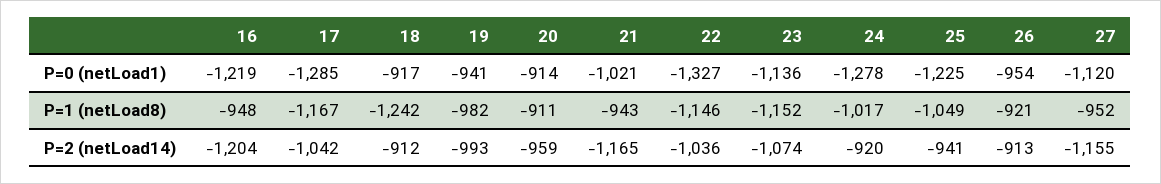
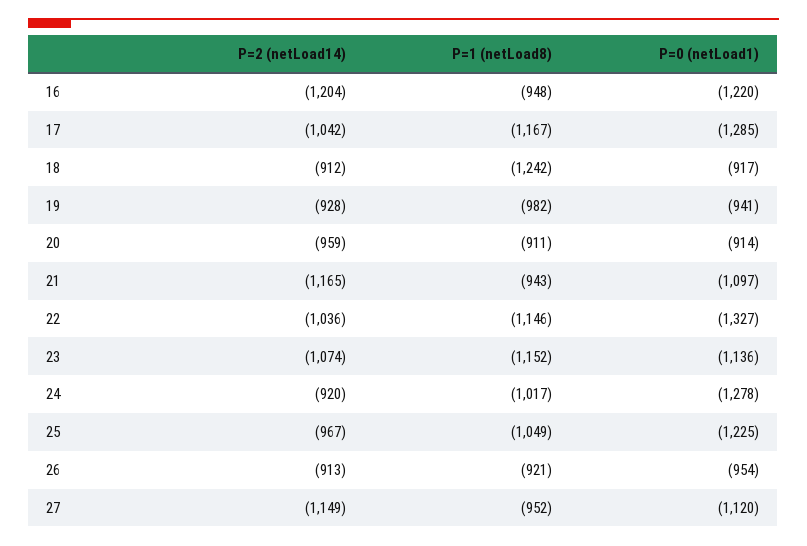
16, P=0 (netLoad1): -1219 -> -1220
21, P=0 (netLoad1): -1021 -> -1097
19, P=2 (netLoad14): -993 -> -928
25, P=2 (netLoad14): -941 -> -967
27, P=2 (netLoad14): -1155 -> -1149

